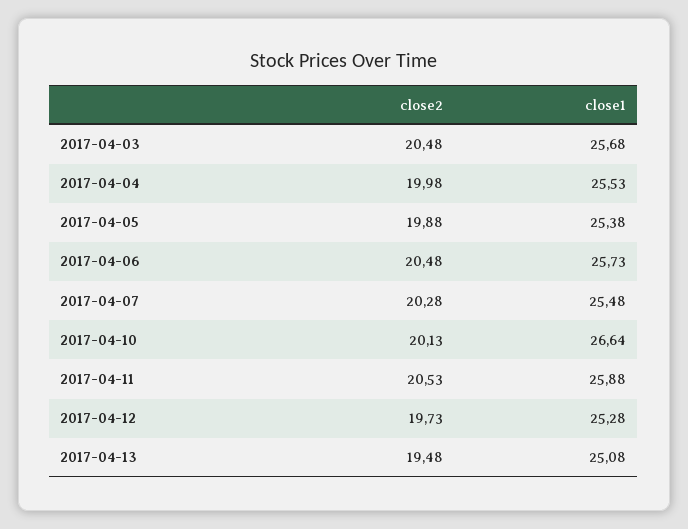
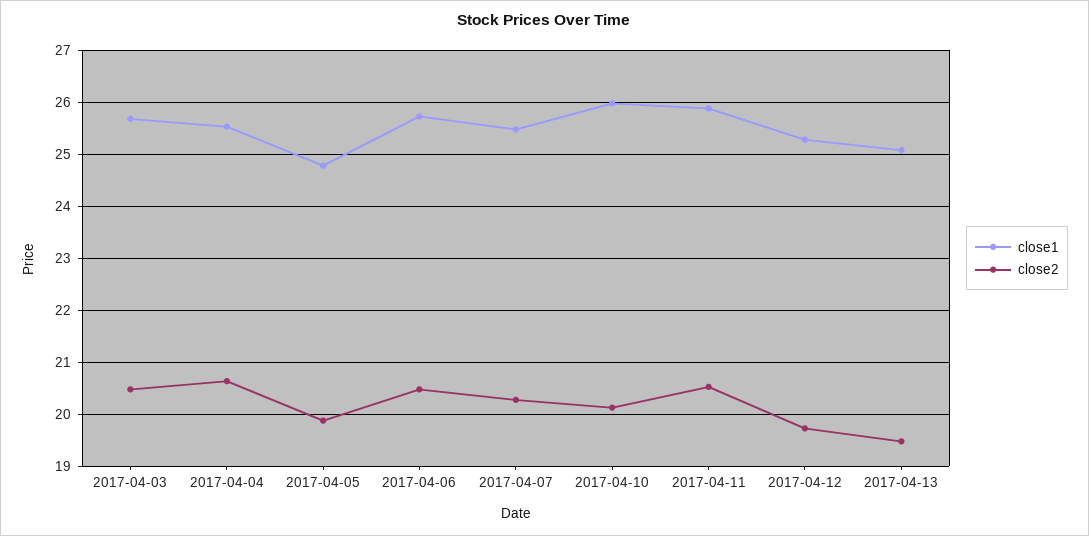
close2, 2017-04-04: 19.98 -> 20.6
close1, 2017-04-05: 25.38 -> 24.8
close1, 2017-04-10: 26.64 -> 26

